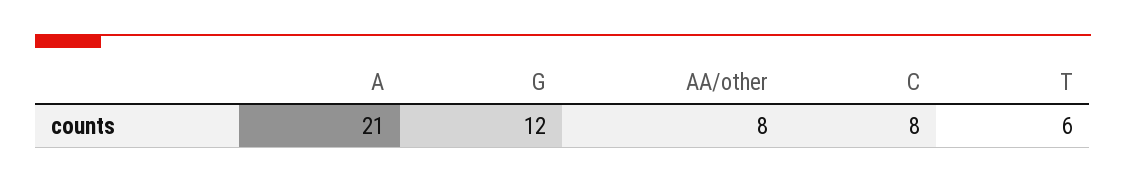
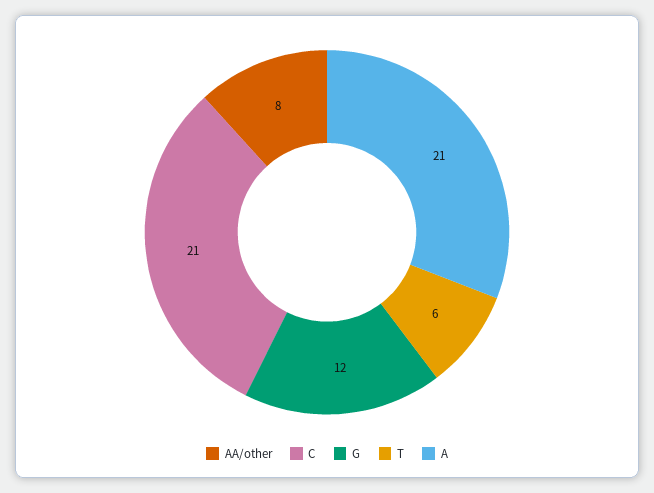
C: 8 -> 21

